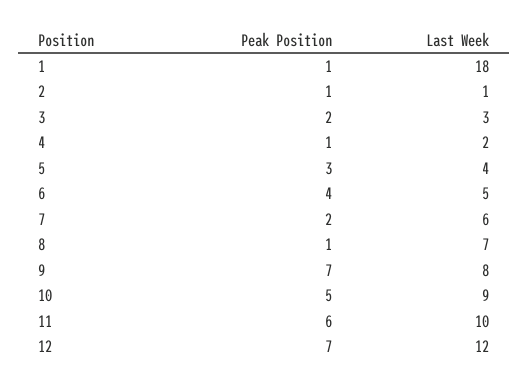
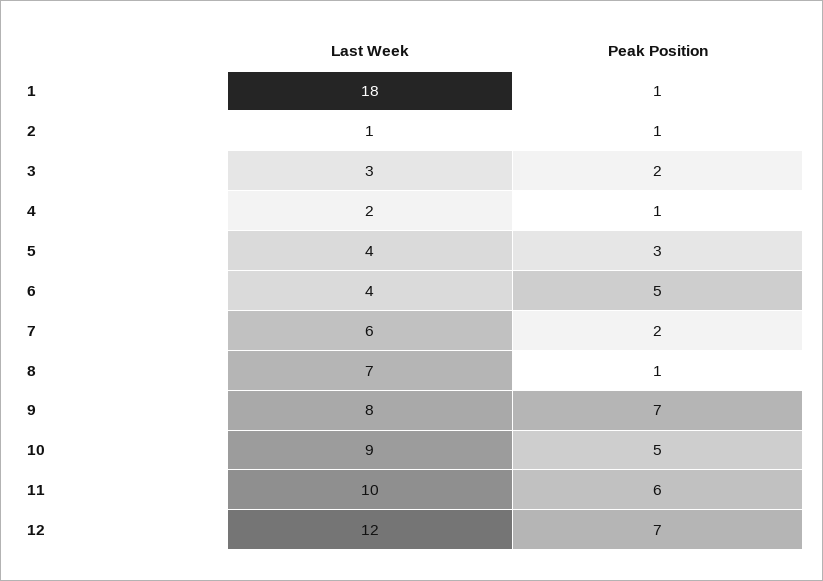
Peak Position, 6: 4 -> 5
Last Week, 6: 5 -> 4

